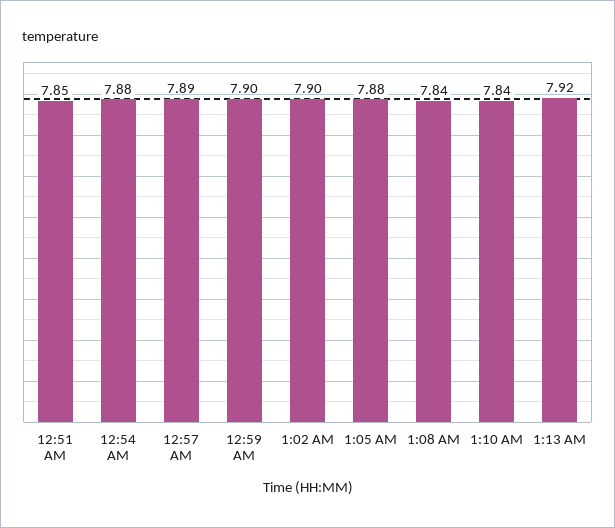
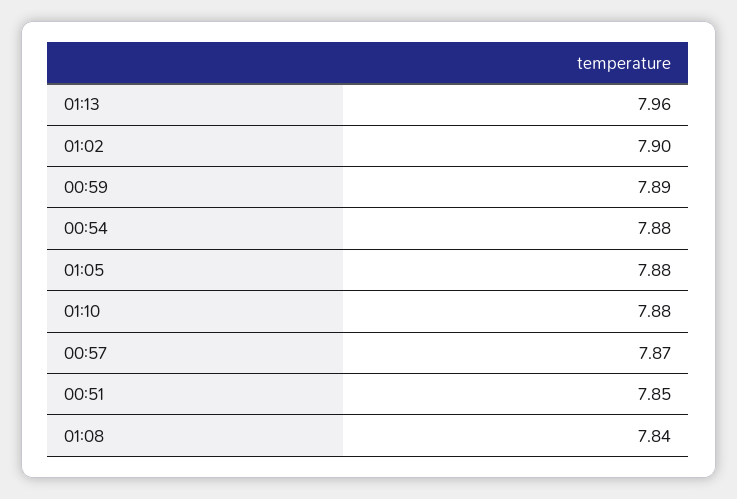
12:57 AM: 7.89 -> 7.87
12:59 AM: 7.9 -> 7.89
1:10 AM: 7.84 -> 7.88
1:13 AM: 7.92 -> 7.96

